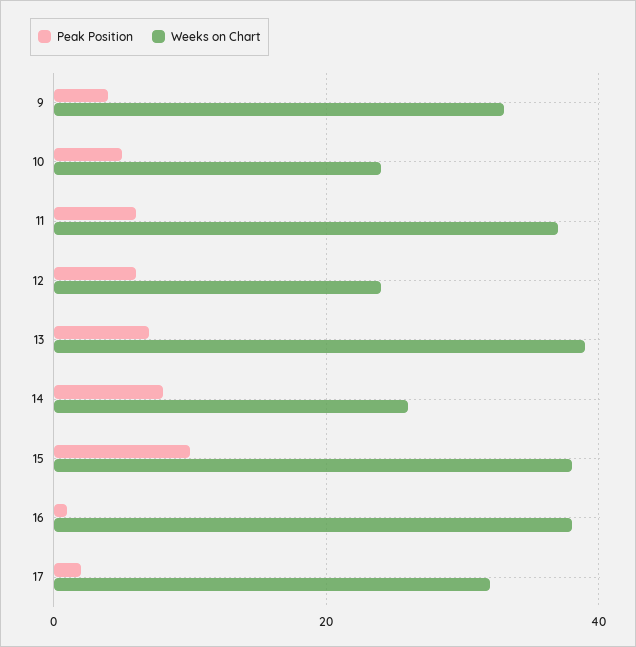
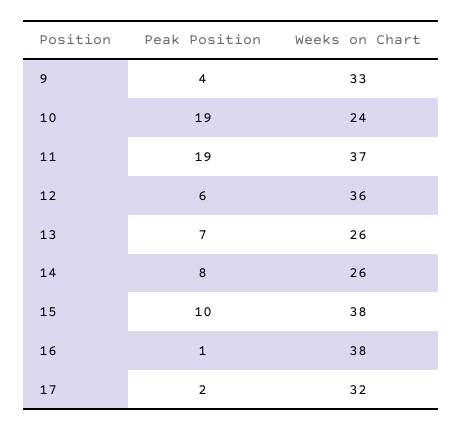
Peak Position, 10: 5 -> 19
Peak Position, 11: 5 -> 19
Weeks on Chart, 12: 25 -> 36
Weeks on Chart, 13: 40 -> 26

